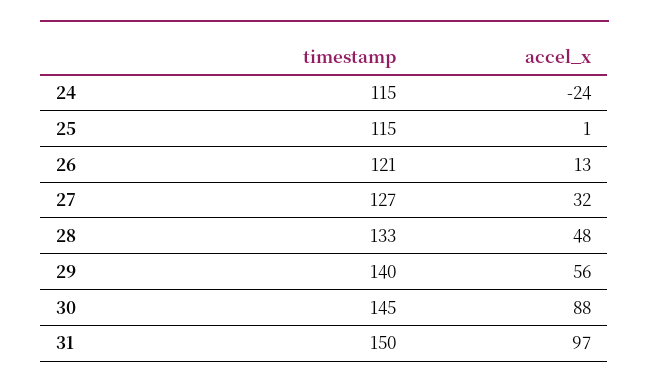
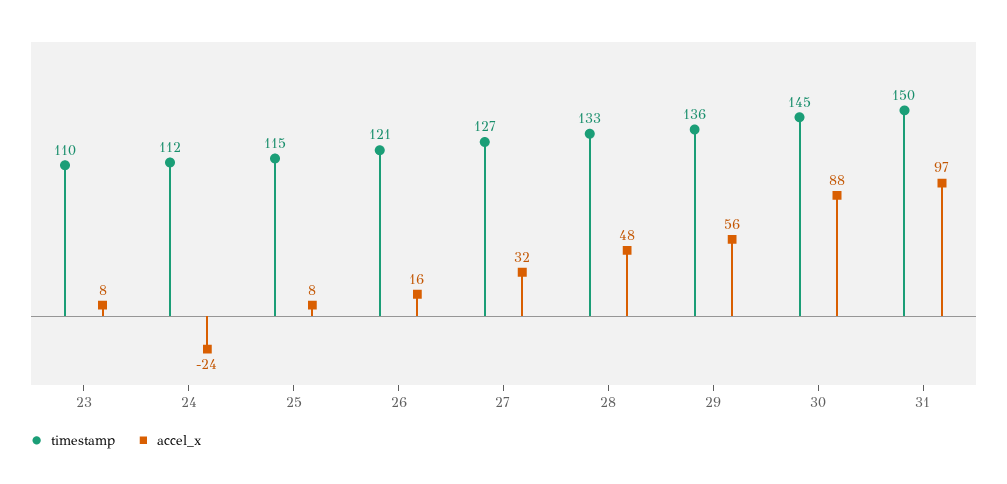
timestamp, 24: 115 -> 112
accel_x, 25: 1 -> 8
accel_x, 26: 13 -> 16
timestamp, 29: 140 -> 136
timestamp, 23: none -> 110
accel_x, 23: none -> 8

